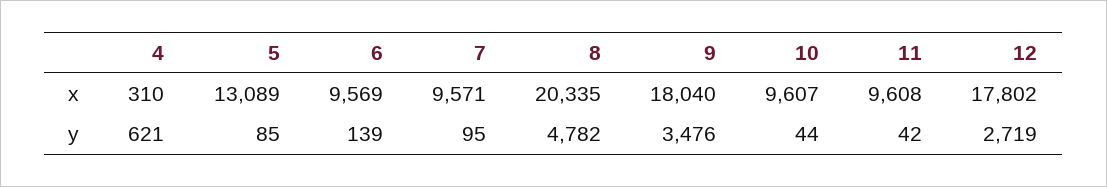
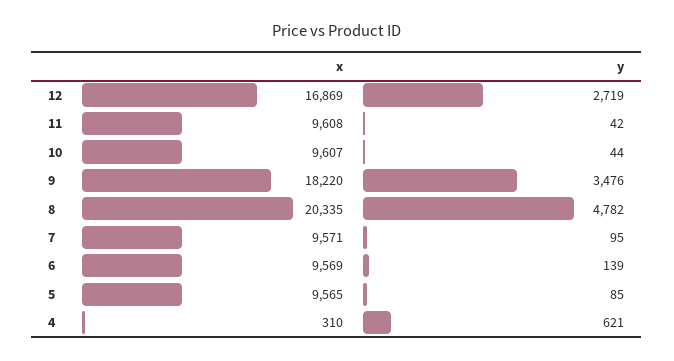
5, x: 13089 -> 9565
9, x: 18040 -> 18220
12, x: 17802 -> 16869

